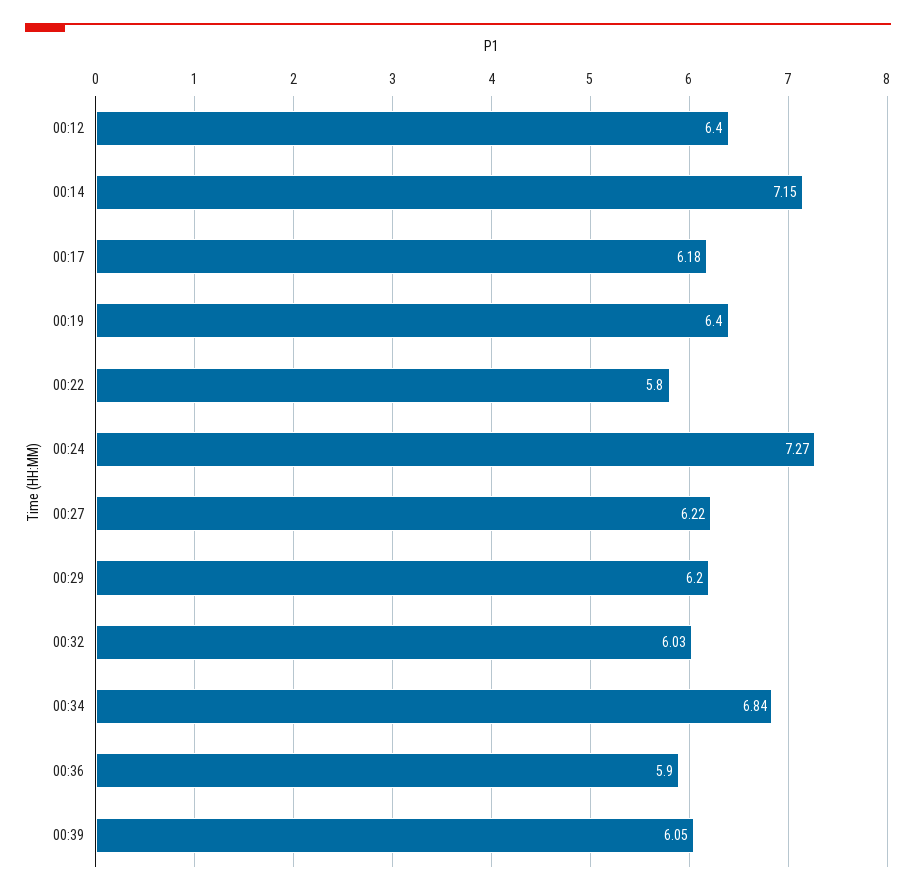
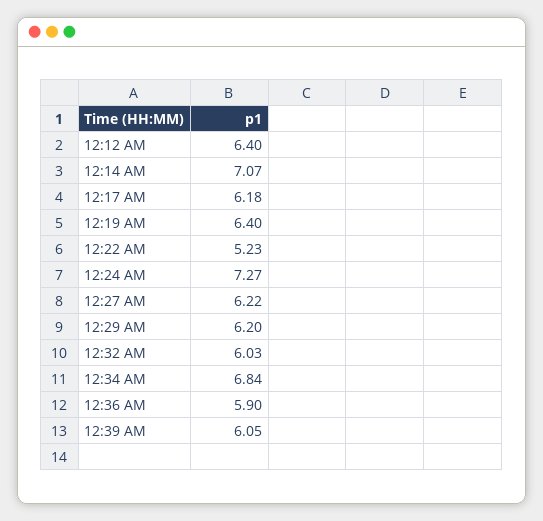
00:14: 7.15 -> 7.07
00:22: 5.8 -> 5.23

